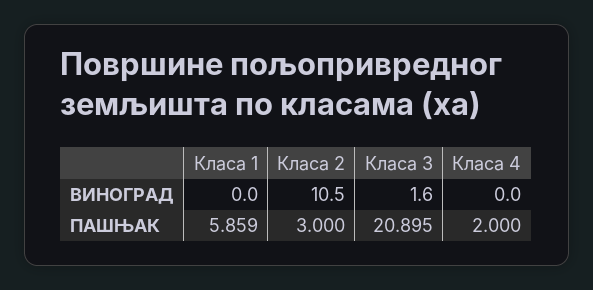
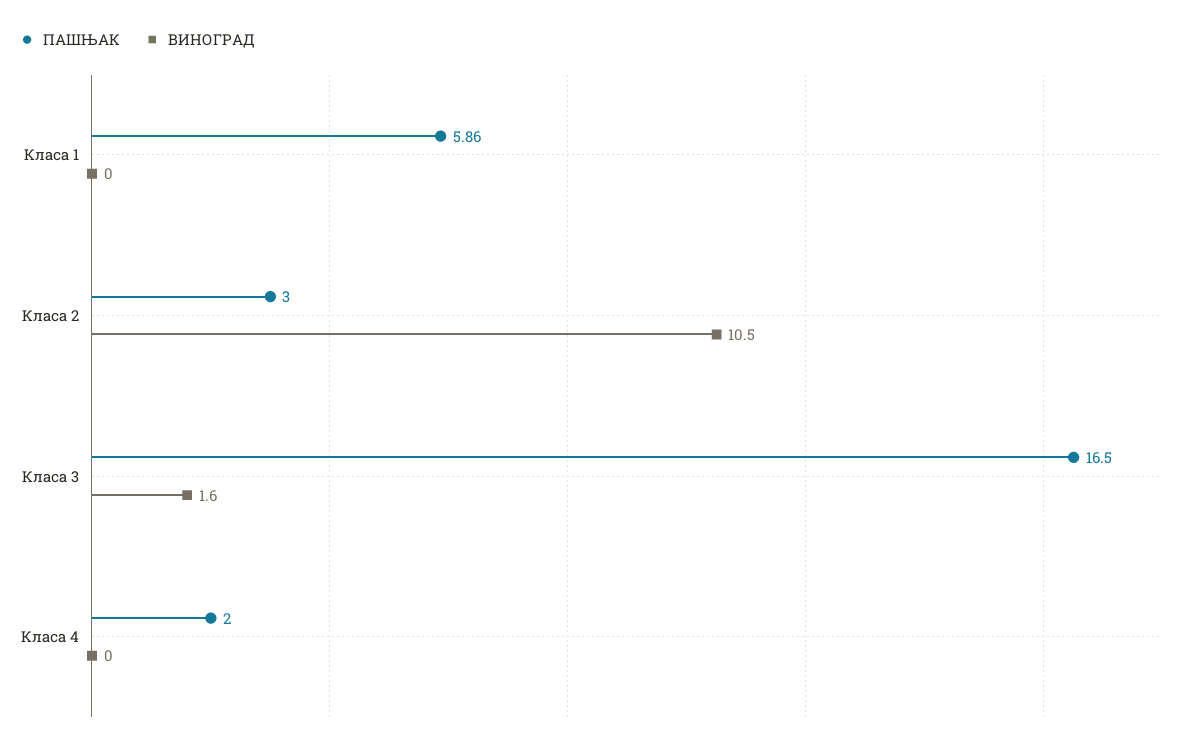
ПАШЊАК, Класа 3: 20.895 -> 16.5

